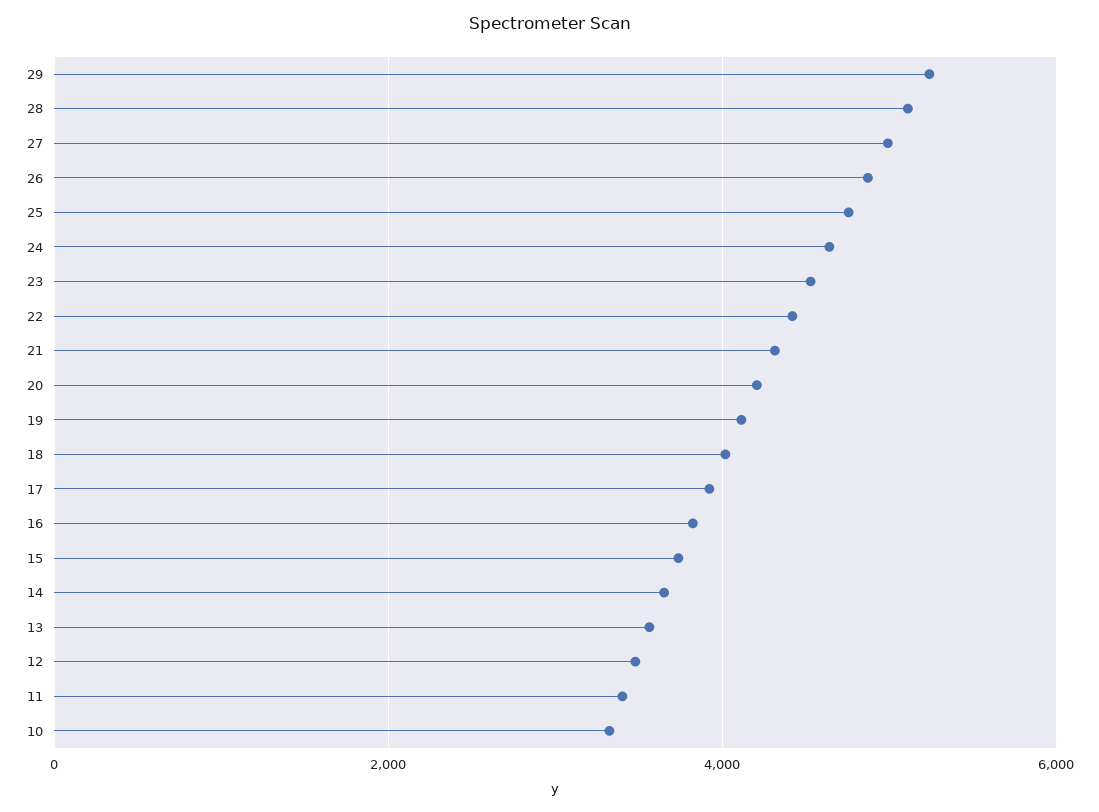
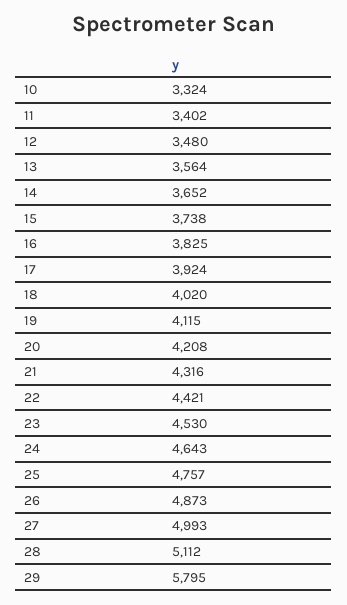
29: 5200 -> 5795

